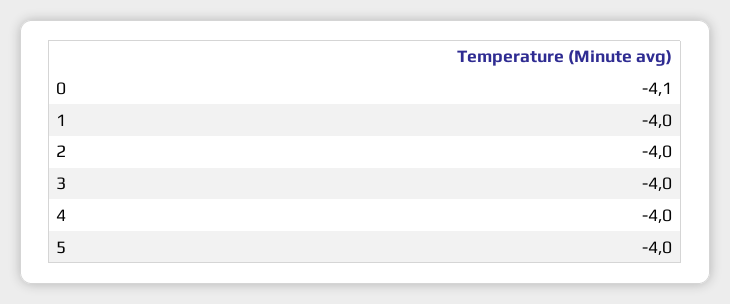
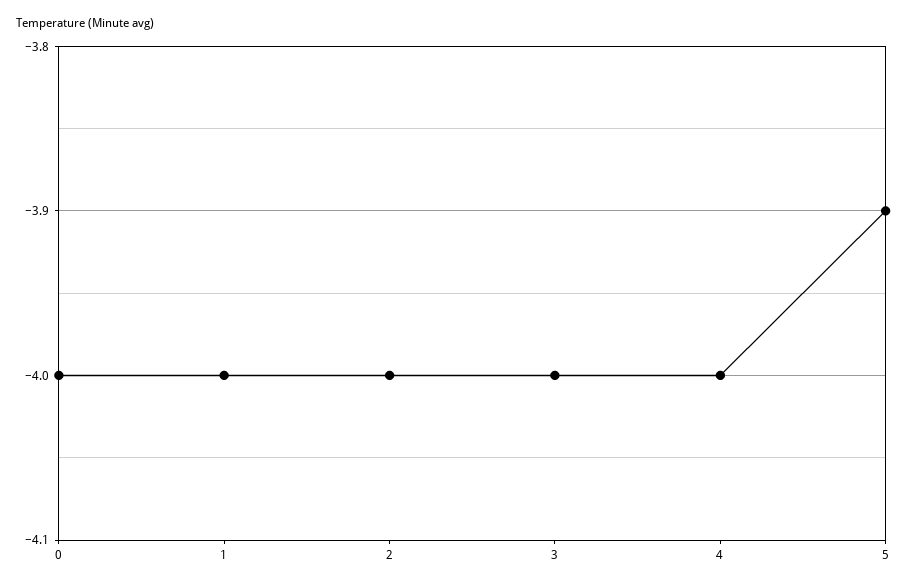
0: -4.1 -> -4
5: -4 -> -3.9

